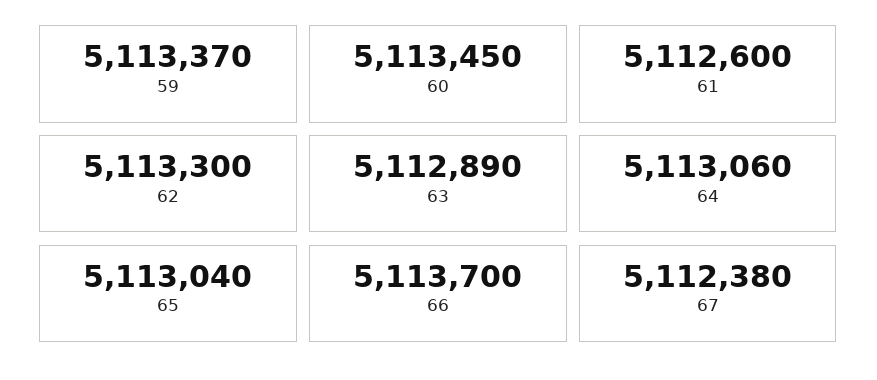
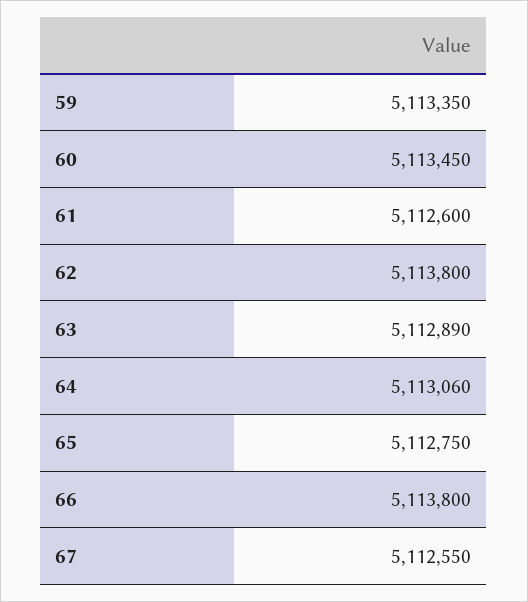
59: 5113370 -> 5113350
62: 5113300 -> 5113800
65: 5113040 -> 5112750
66: 5113700 -> 5113800
67: 5112380 -> 5112550

